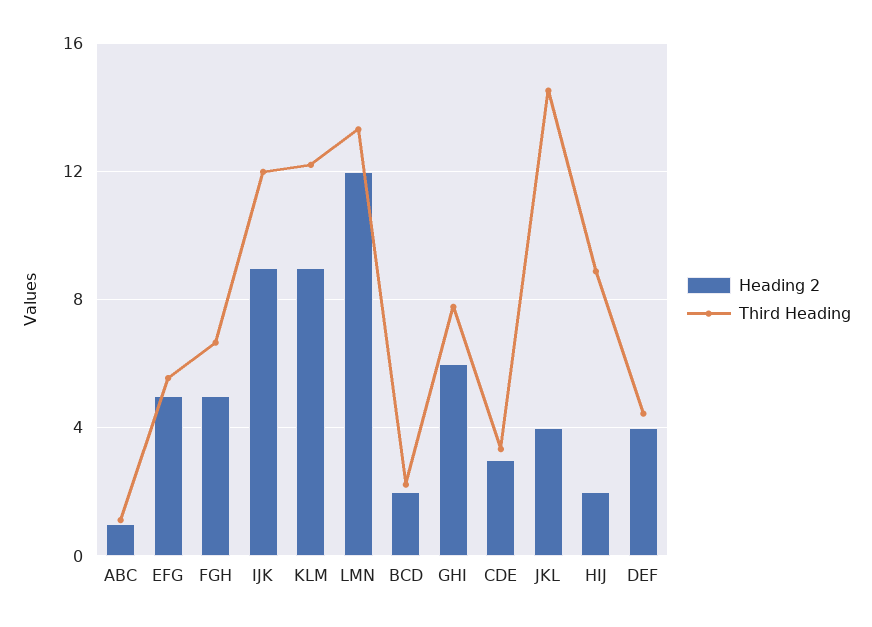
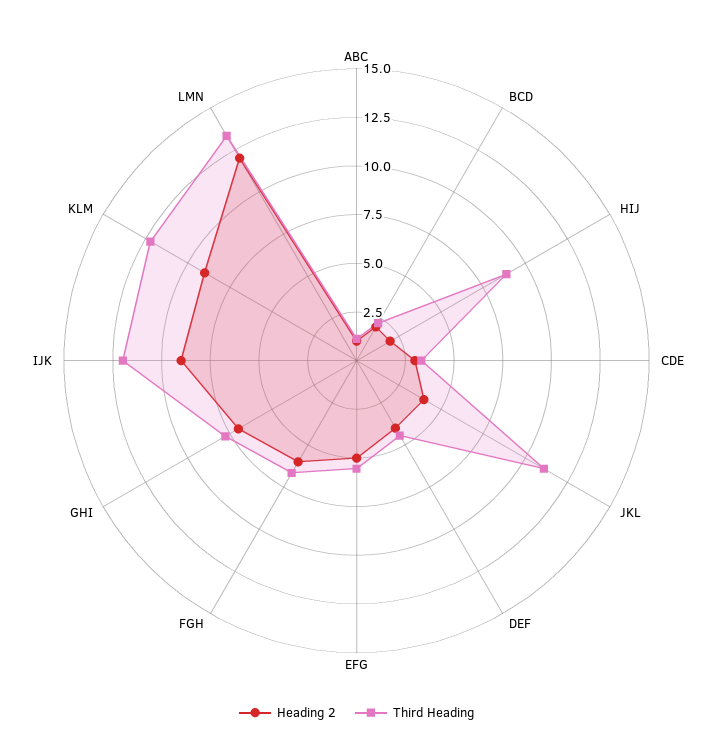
Heading 2, FGH: 5 -> 6
Heading 2, GHI: 6 -> 7
Third Heading, JKL: 14.5 -> 11

